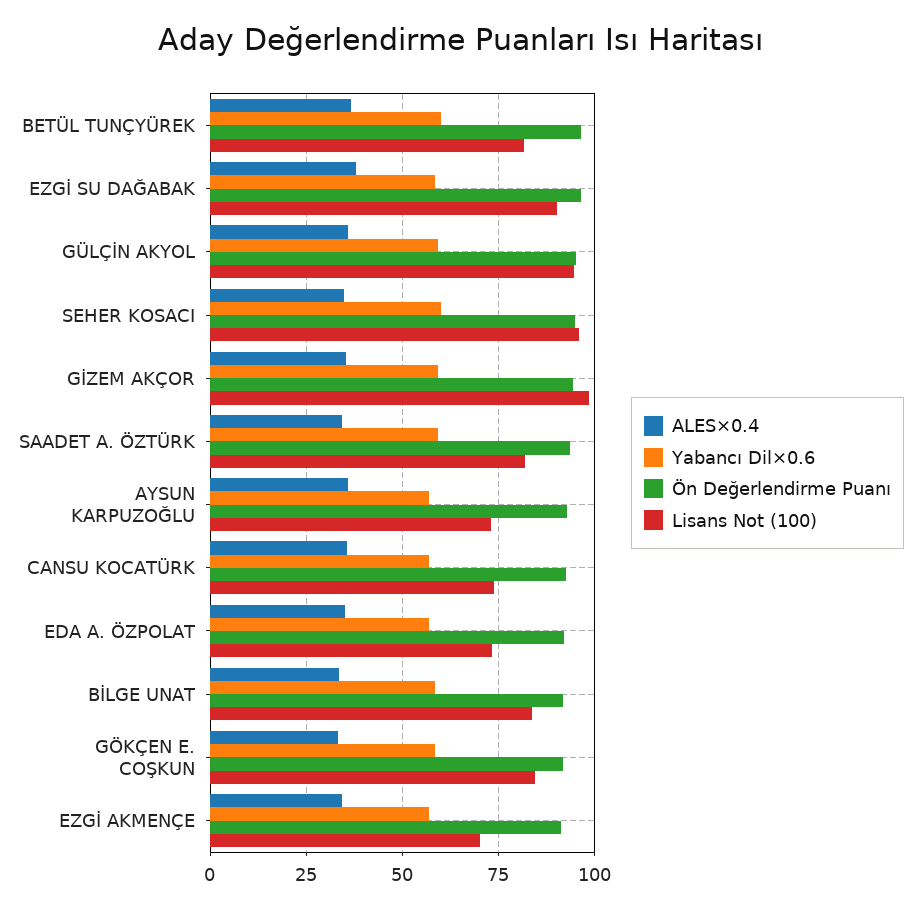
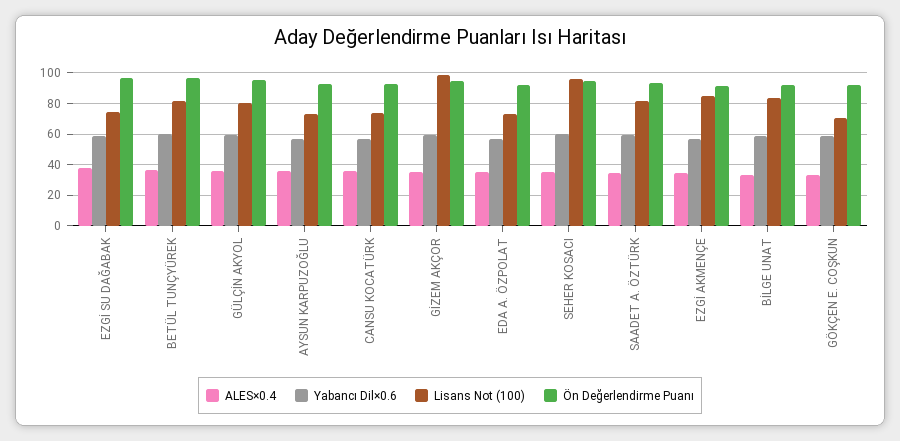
Lisans Not (100), EZGİ SU DAĞABAK: 90 -> 75
Lisans Not (100), GÜLÇİN AKYOL: 95 -> 80
Lisans Not (100), GÖKÇEN E. COŞKUN: 85 -> 70
Lisans Not (100), EZGİ AKMENÇE: 70 -> 85

